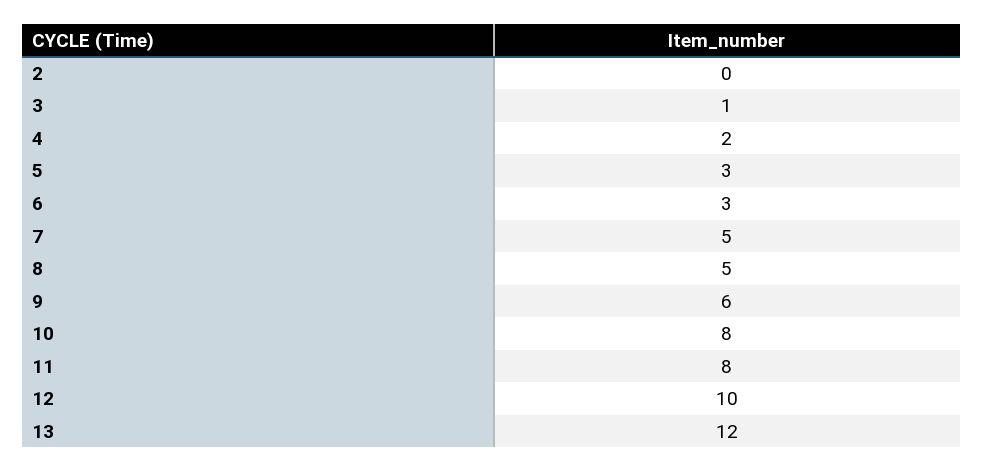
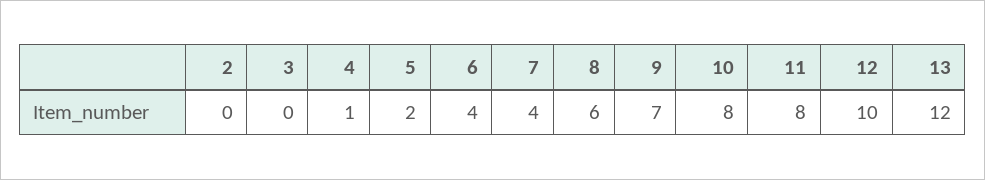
3: 1 -> 0
4: 2 -> 1
5: 3 -> 2
6: 3 -> 4
7: 5 -> 4
8: 5 -> 6
9: 6 -> 7

